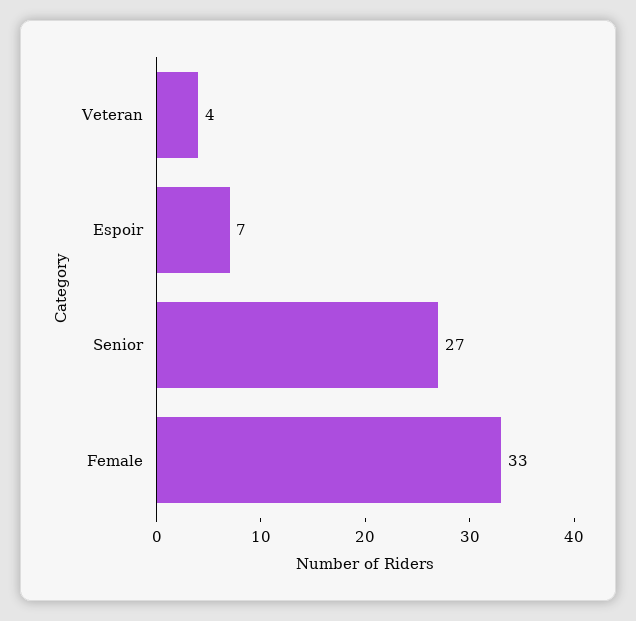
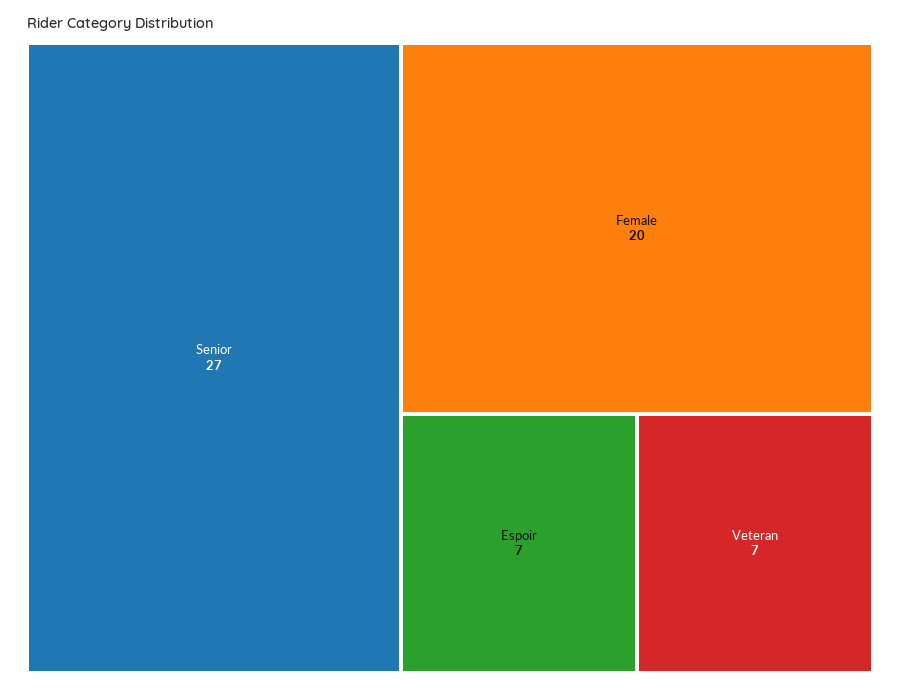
Veteran: 4 -> 7
Female: 33 -> 20

